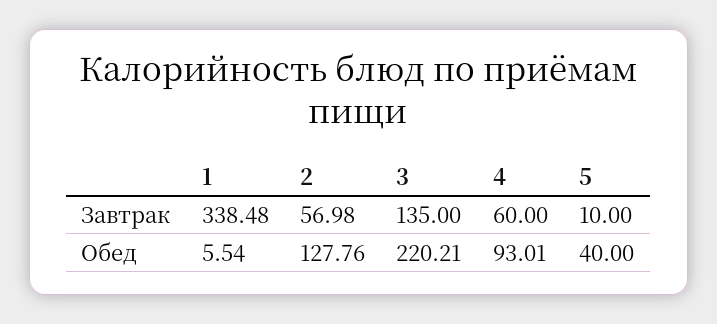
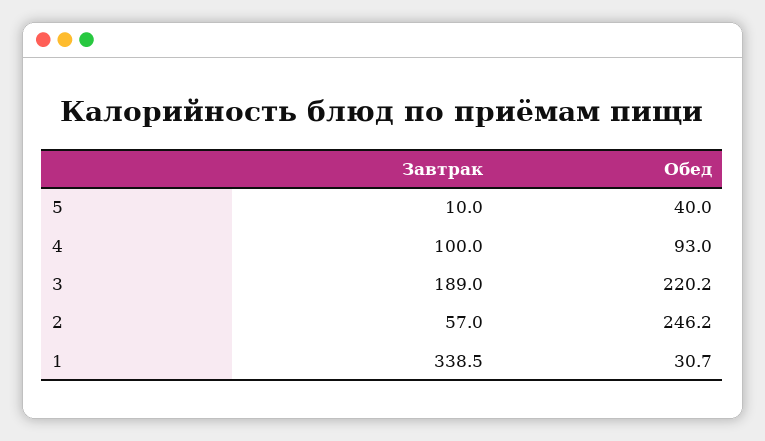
3, Завтрак: 135 -> 189
4, Завтрак: 60 -> 100
1, Обед: 5.54 -> 30.7
2, Обед: 127.76 -> 246.2

